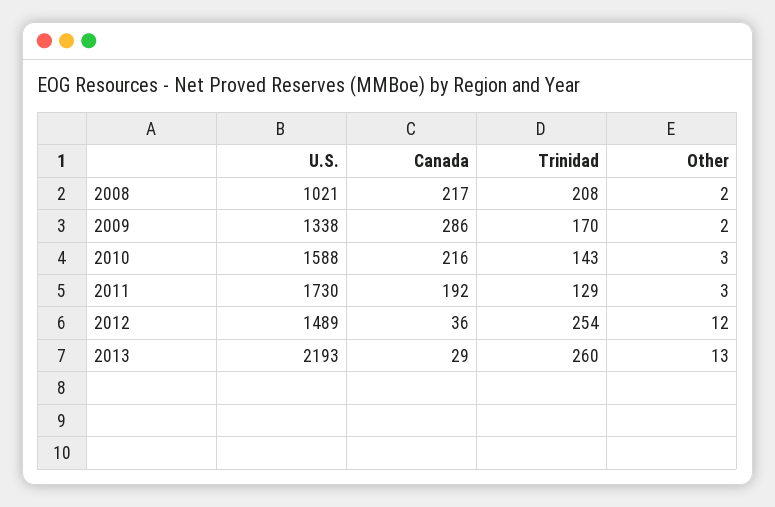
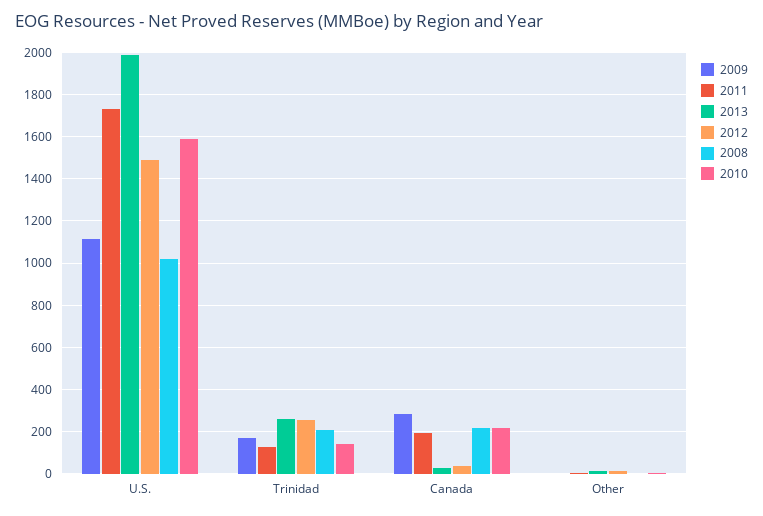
2009, U.S.: 1338 -> 1100
2013, U.S.: 2193 -> 2000

